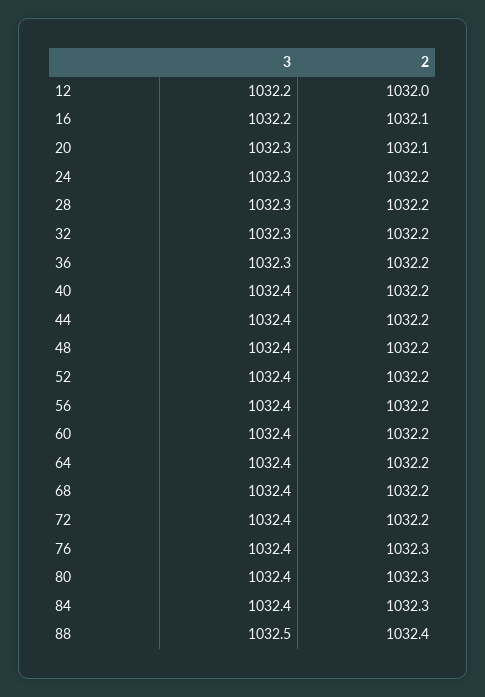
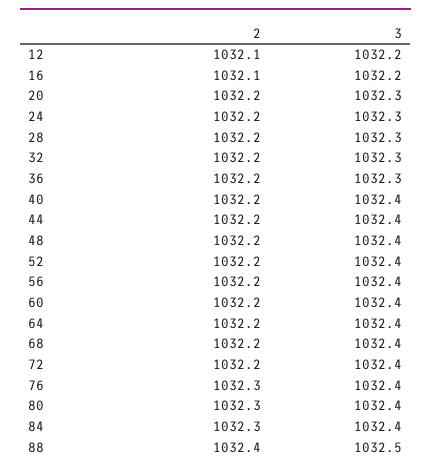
2, 12: 1032 -> 1032.1
2, 20: 1032.1 -> 1032.2

